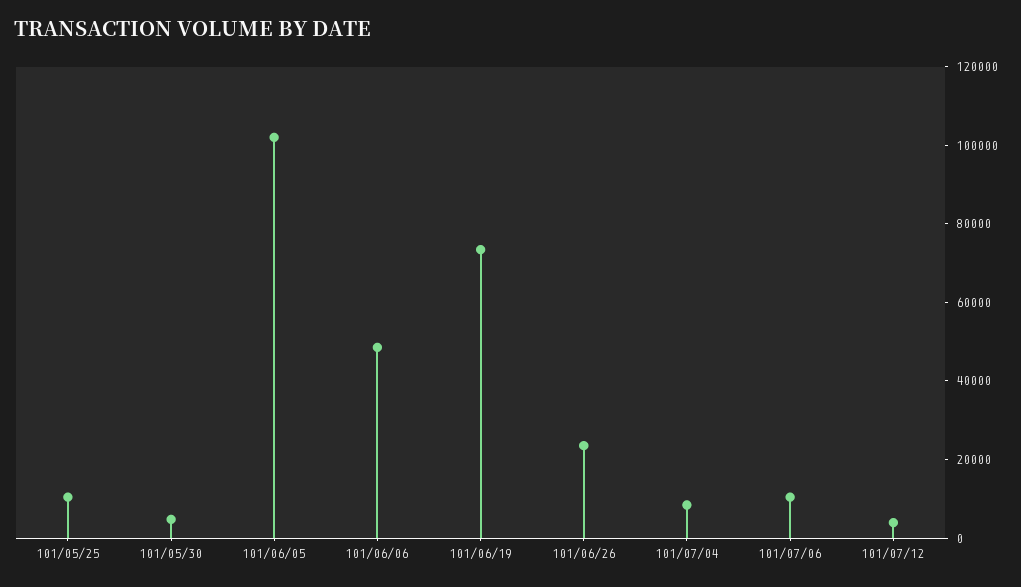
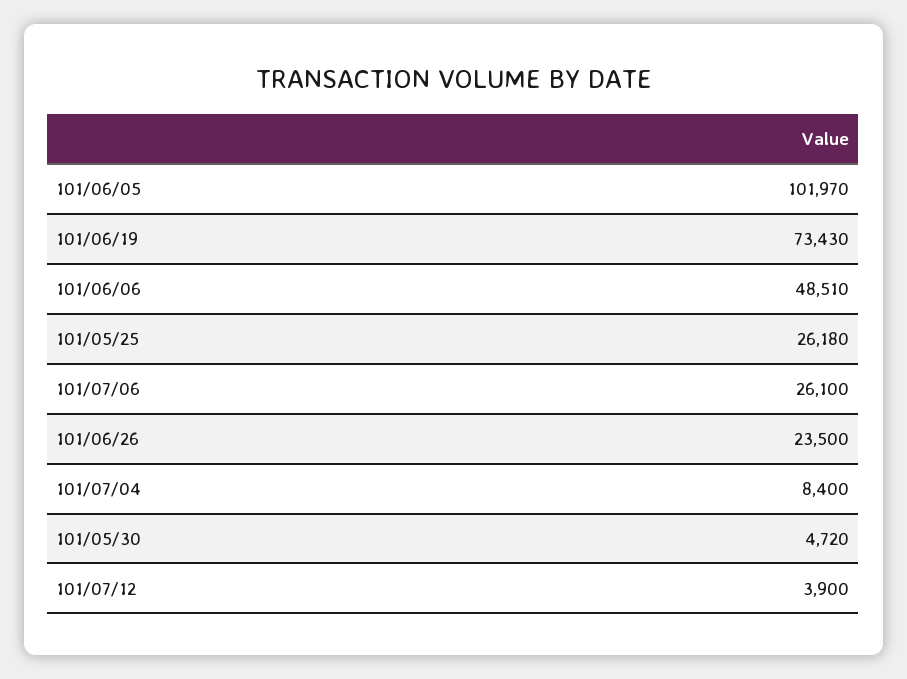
101/05/25: 10000 -> 26180
101/07/06: 10000 -> 26100

